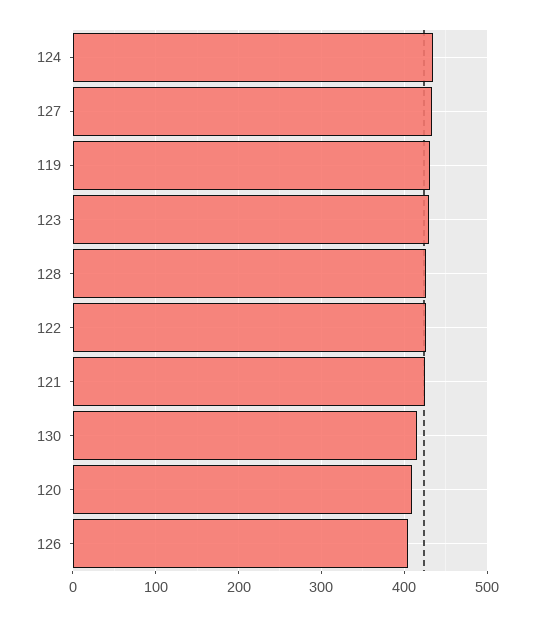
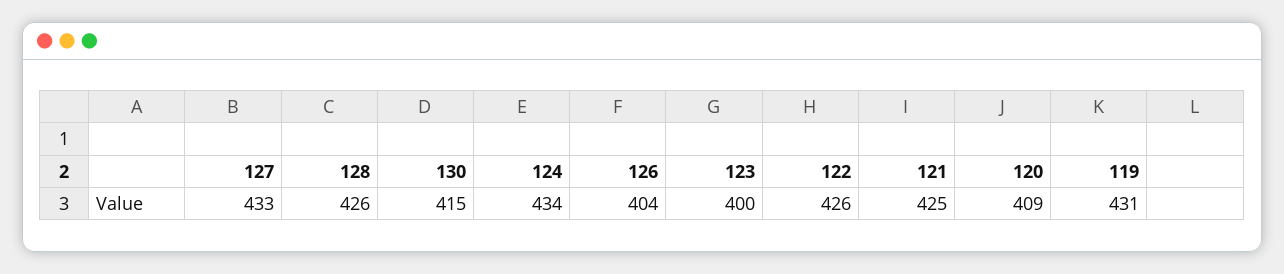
123: 430 -> 400

